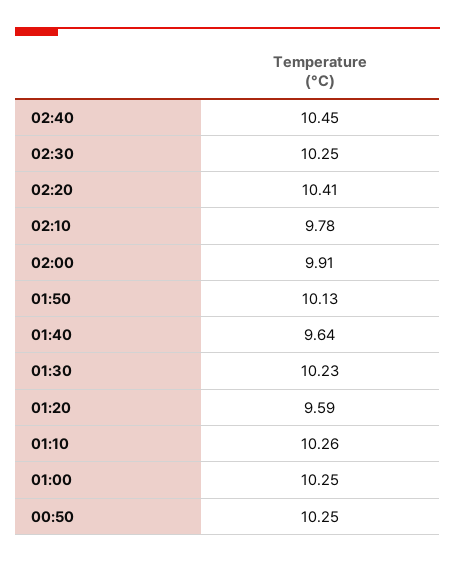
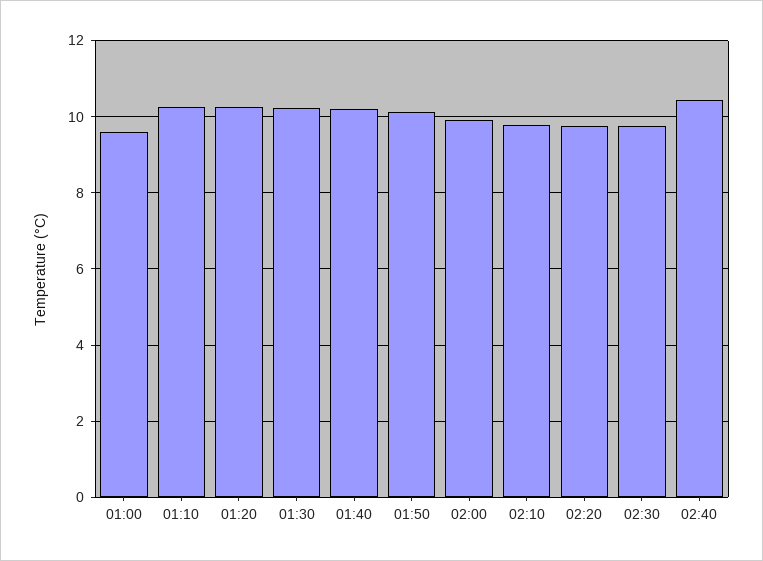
02:30: 10.25 -> 9.8
02:20: 10.41 -> 9.8
01:40: 9.64 -> 10.2
01:20: 9.59 -> 10.2
01:00: 10.25 -> 9.6
00:50: 10.25 -> none

